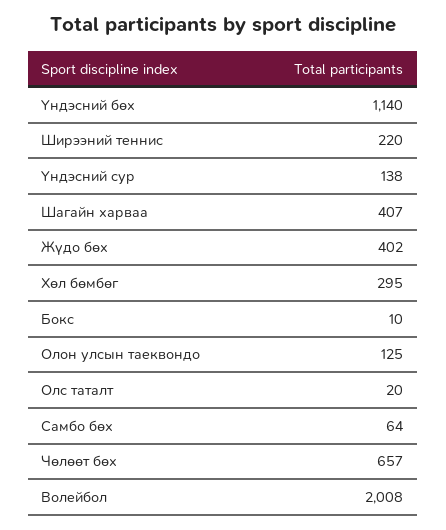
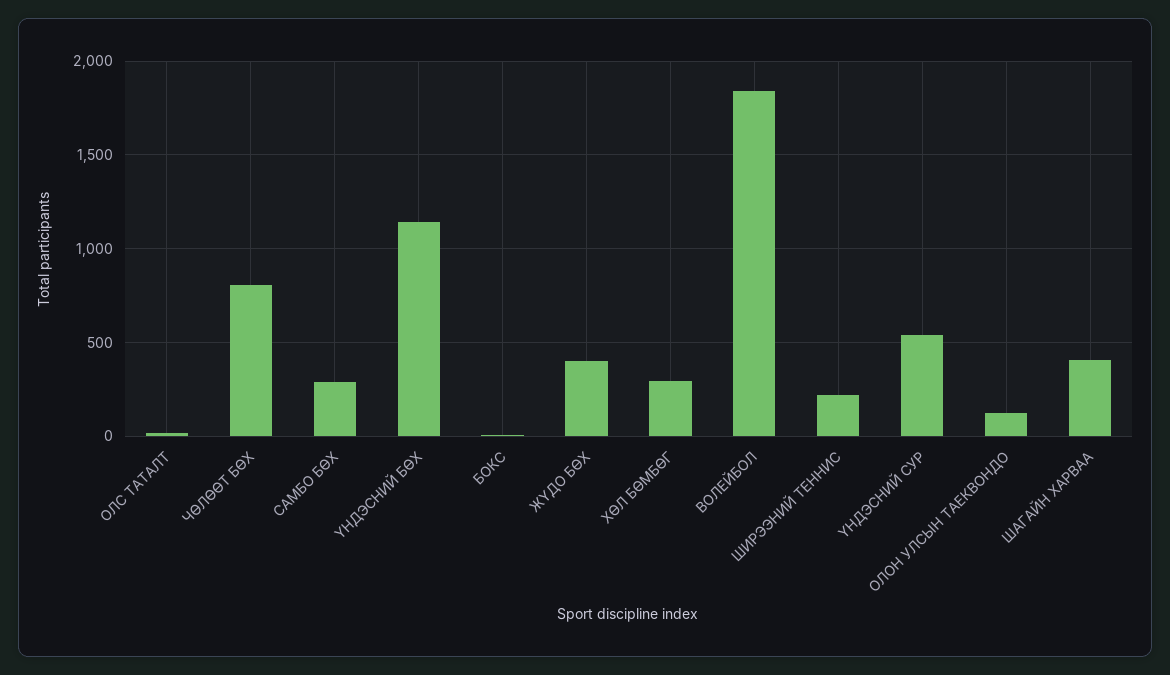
Үндэсний сур: 138 -> 550
Самбо бөх: 64 -> 300
Чөлөөт бөх: 657 -> 800
Волейбол: 2008 -> 1850

